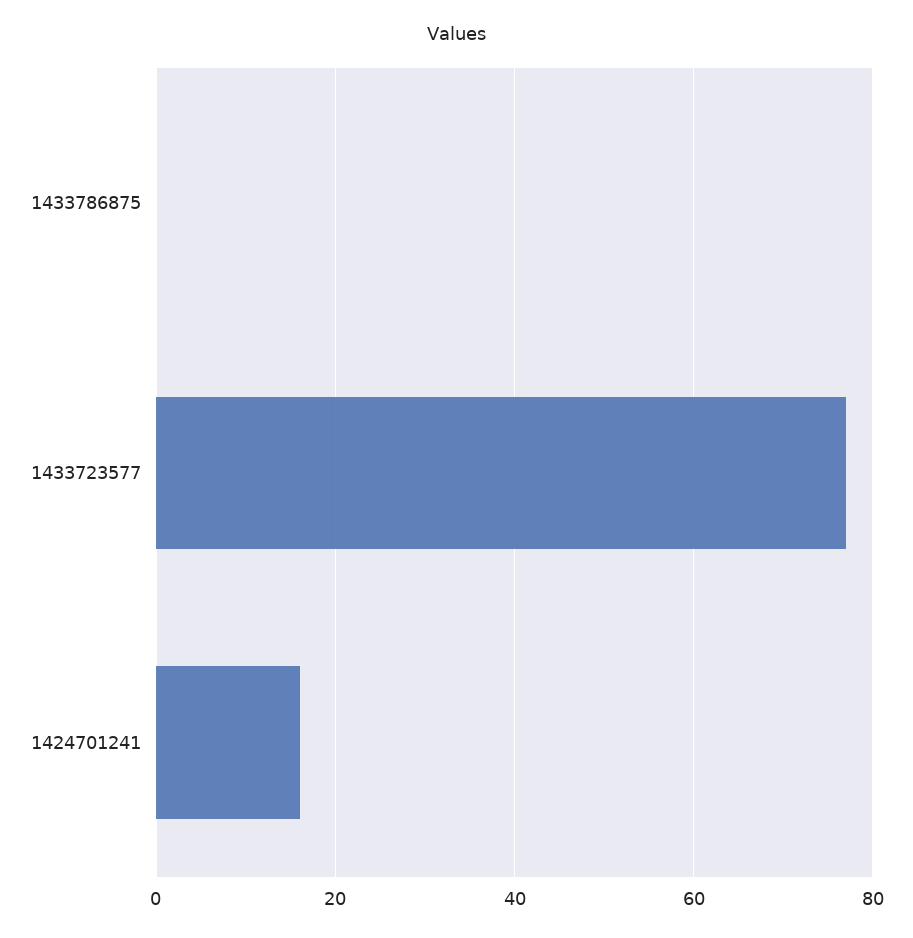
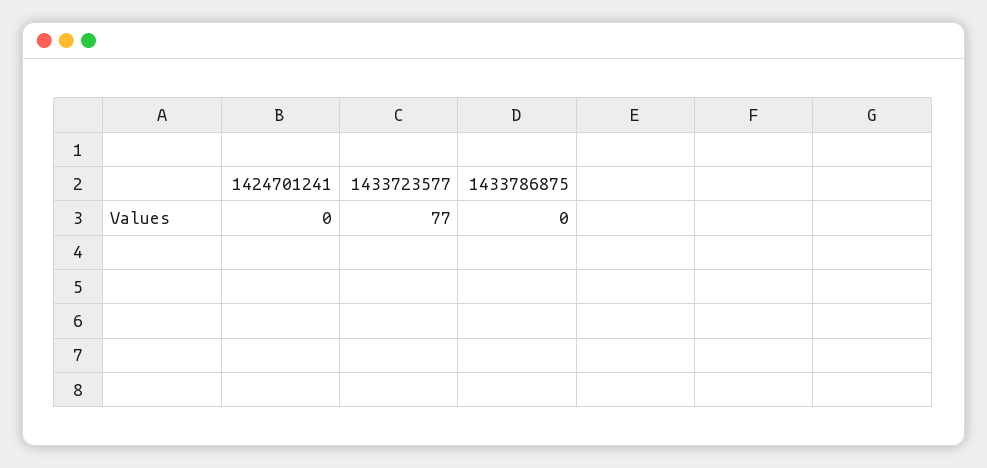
1424701241: 15 -> 0

